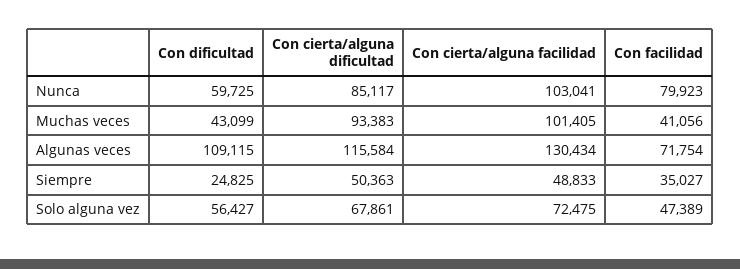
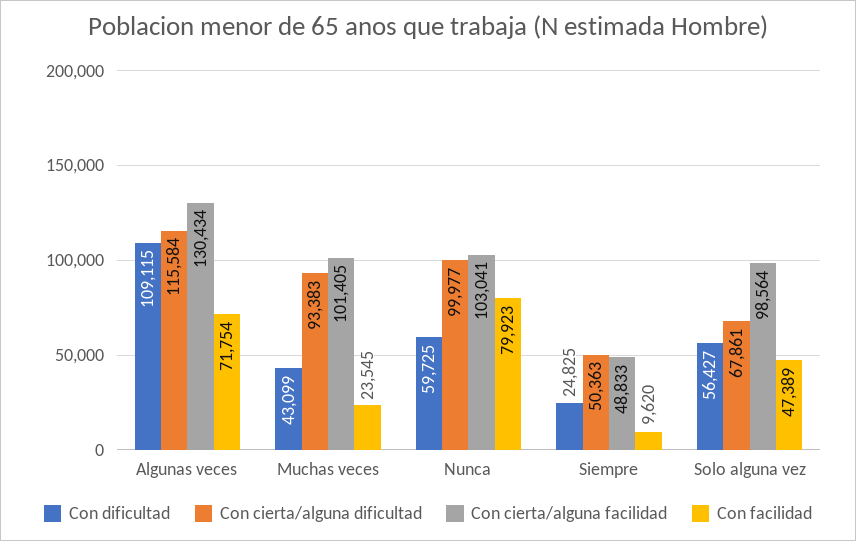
Con cierta/alguna dificultad, Nunca: 85117 -> 99977
Con facilidad, Muchas veces: 41056 -> 23545
Con facilidad, Siempre: 35027 -> 9620
Con cierta/alguna facilidad, Solo alguna vez: 72475 -> 98564

